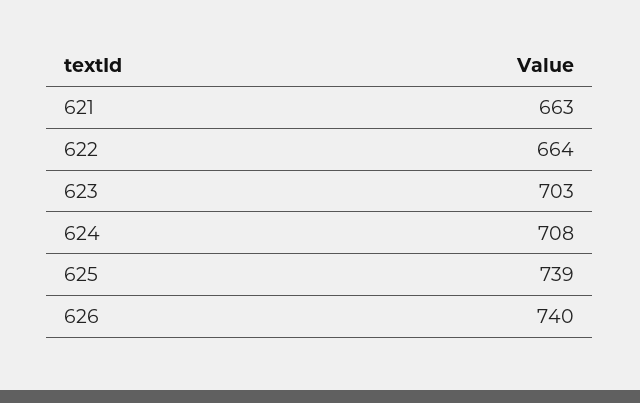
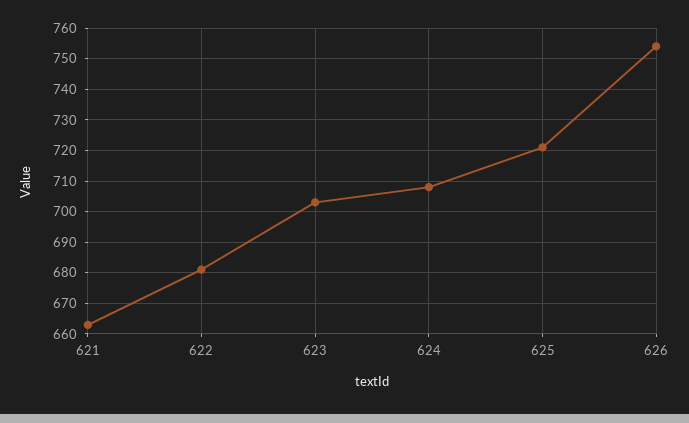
622: 664 -> 680
625: 739 -> 720
626: 740 -> 755

